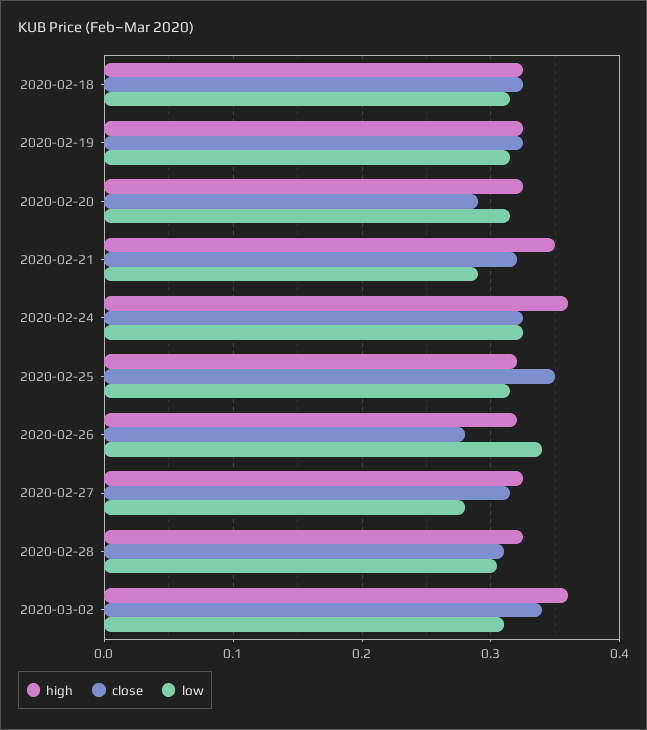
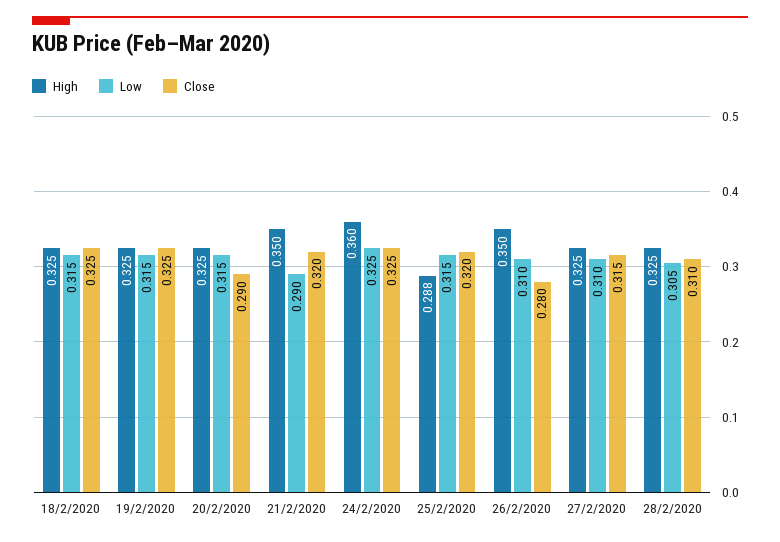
high, 2020-02-25: 0.32 -> 0.288
close, 2020-02-25: 0.35 -> 0.32
high, 2020-02-26: 0.32 -> 0.35
low, 2020-02-26: 0.34 -> 0.31
low, 2020-02-27: 0.28 -> 0.31
high, 2020-03-02: 0.36 -> none
close, 2020-03-02: 0.34 -> none
low, 2020-03-02: 0.31 -> none

